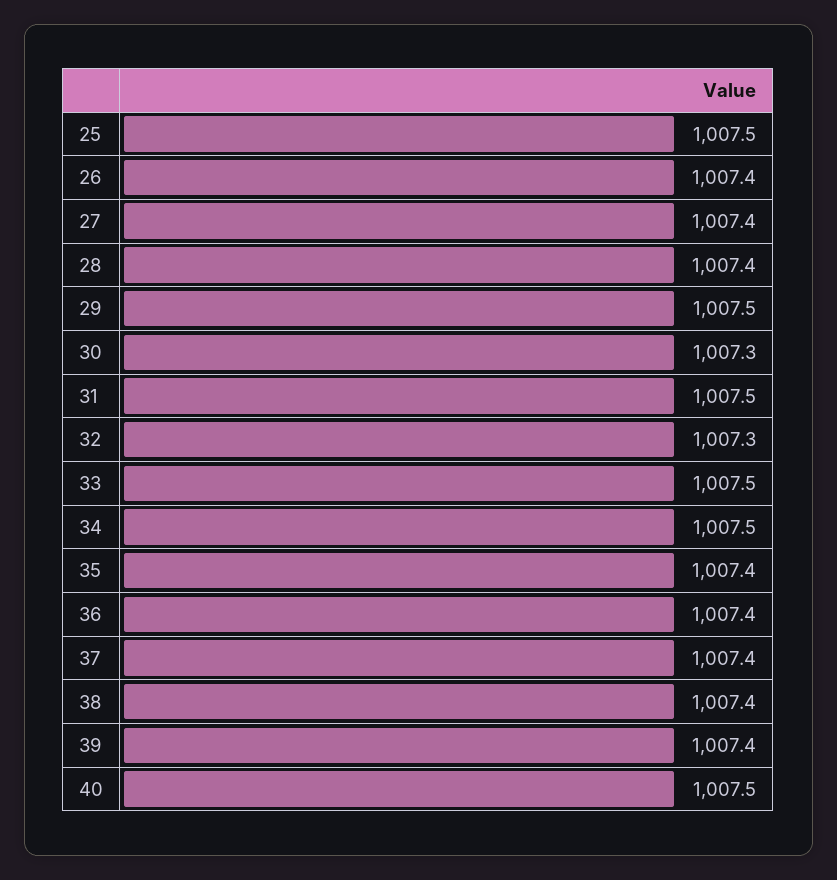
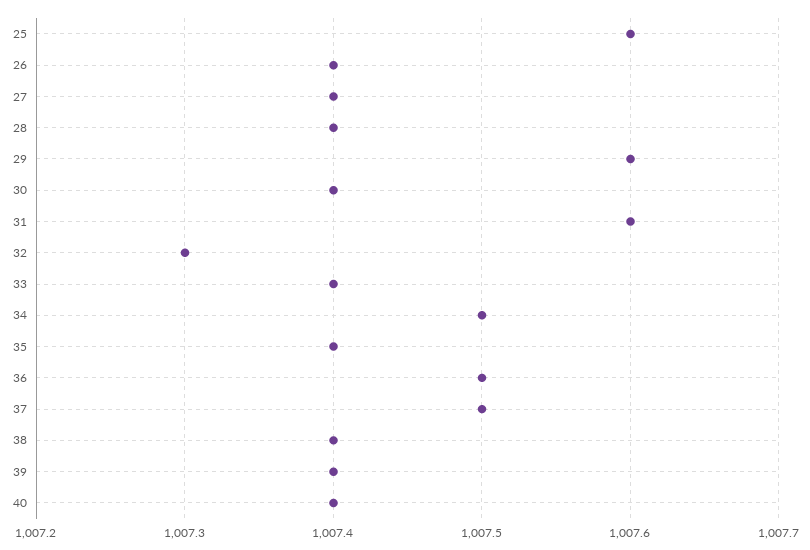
25: 1007.5 -> 1007.6
29: 1007.5 -> 1007.6
30: 1007.3 -> 1007.4
31: 1007.5 -> 1007.6
33: 1007.5 -> 1007.4
36: 1007.4 -> 1007.5
37: 1007.4 -> 1007.5
40: 1007.5 -> 1007.4

